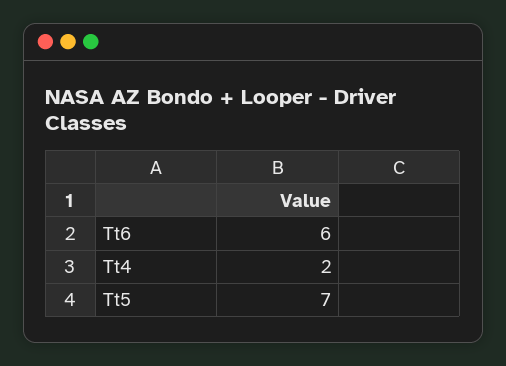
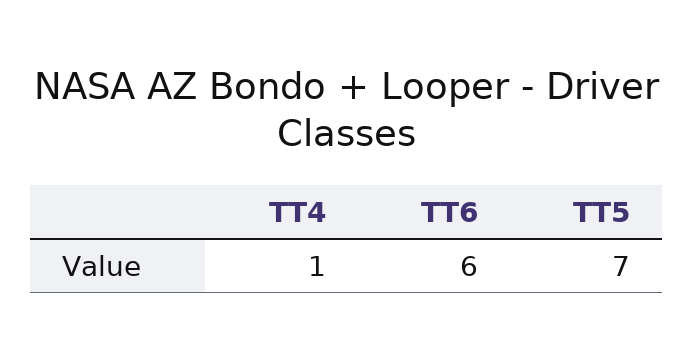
Tt4: 2 -> 1

